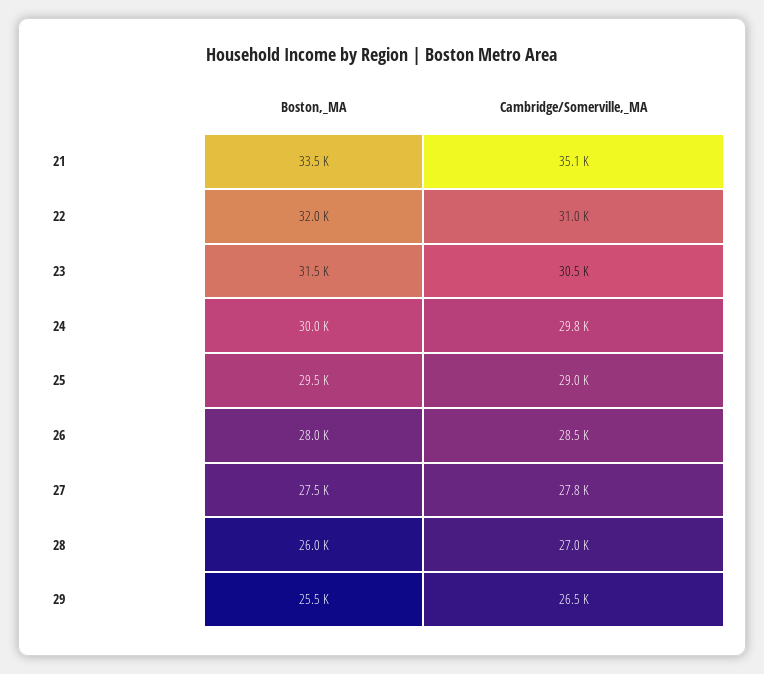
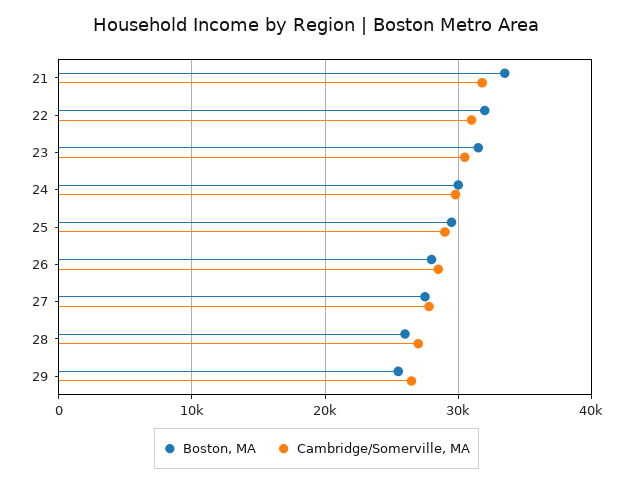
Cambridge/Somerville,_MA, 21: 35100 -> 32000

